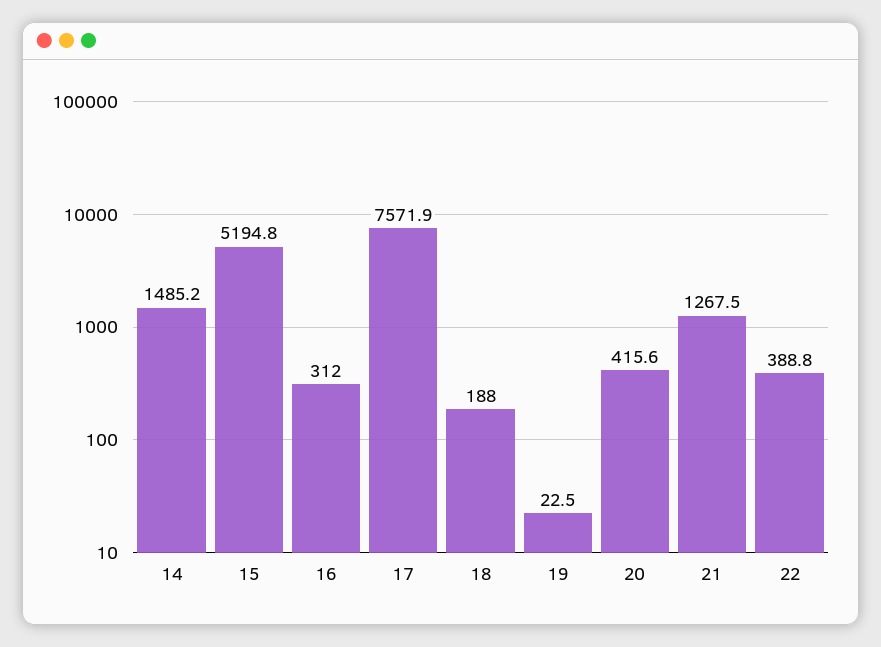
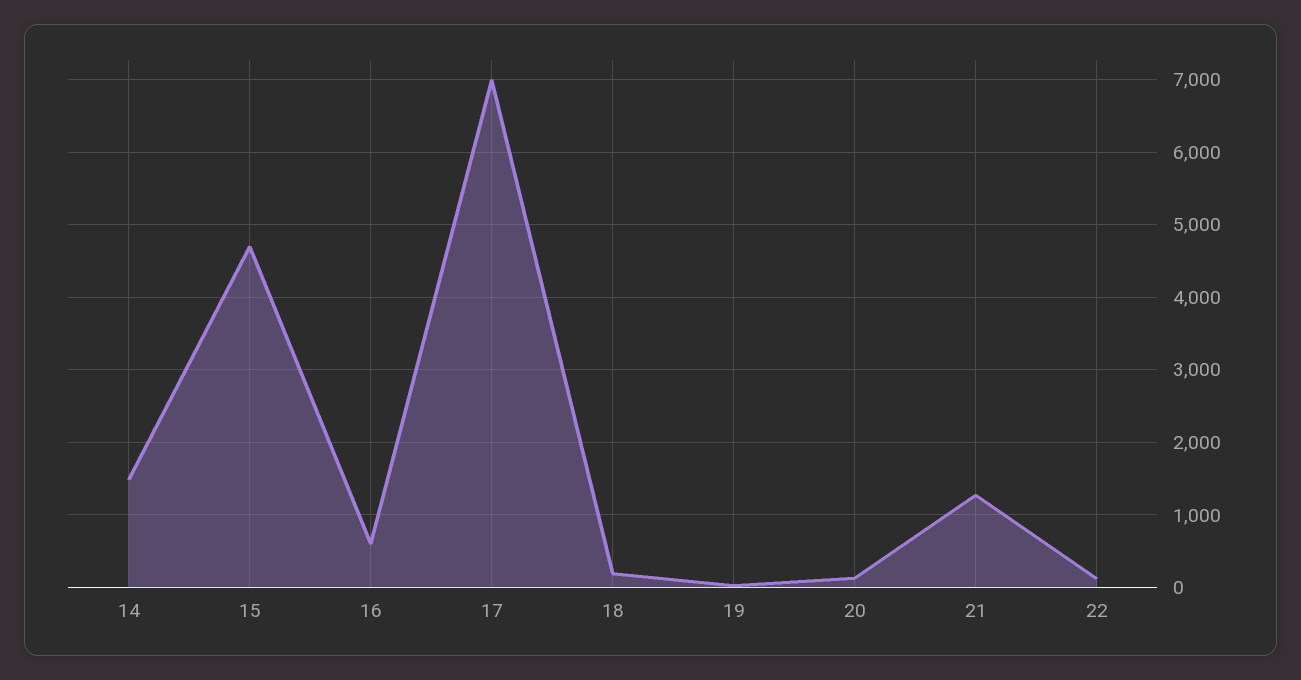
15: 5194.8 -> 4700
16: 312 -> 600
17: 7571.9 -> 7000
20: 415.6 -> 100
22: 388.8 -> 100

